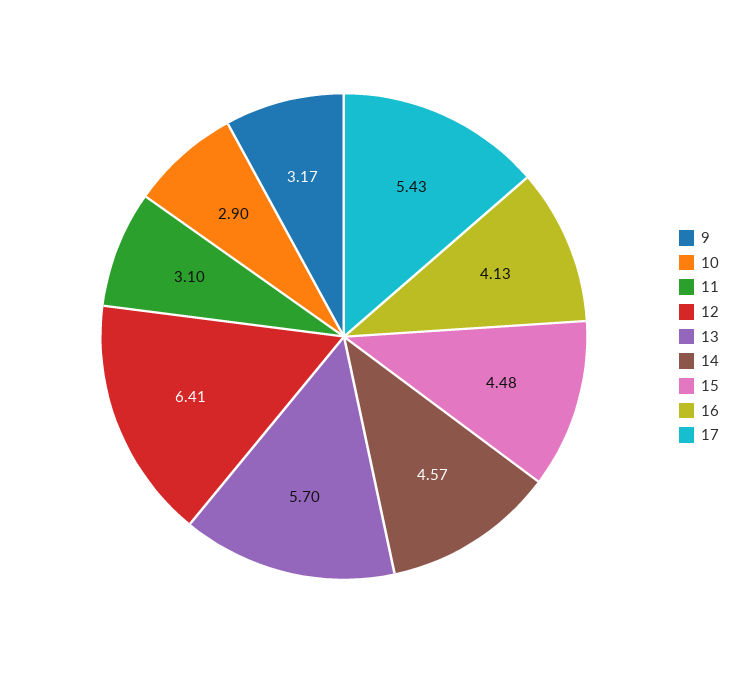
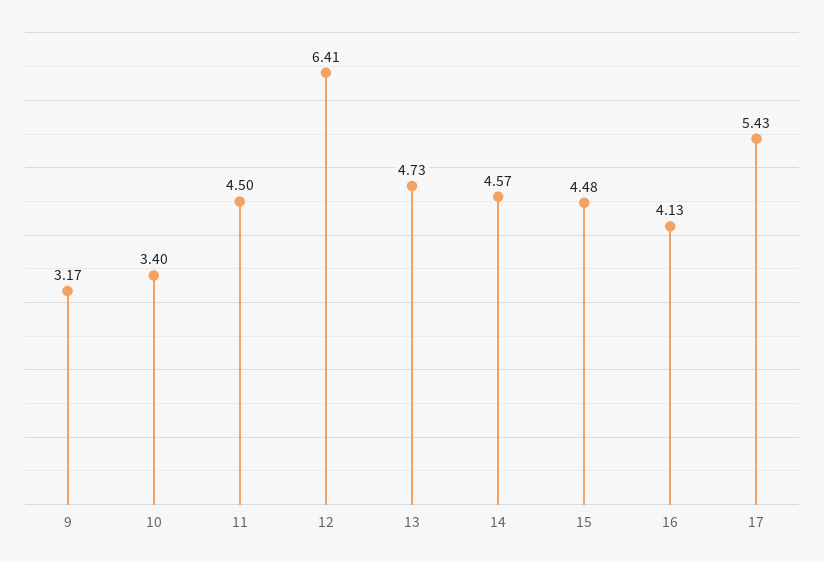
10: 2.9 -> 3.4
11: 3.1 -> 4.5
13: 5.7 -> 4.73

